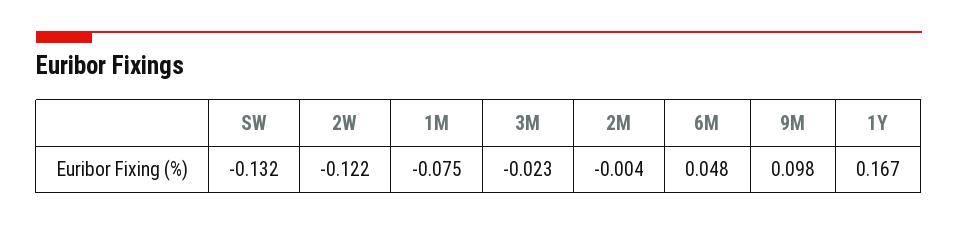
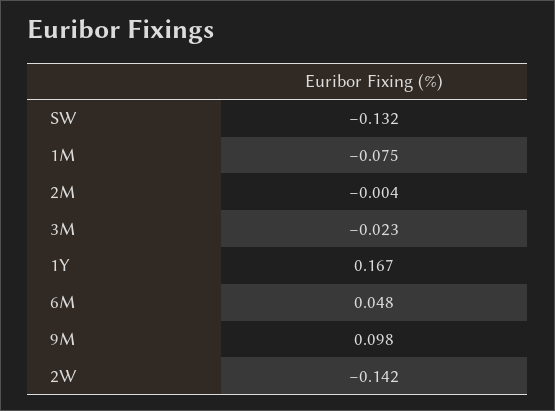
2W: -0.122 -> -0.142

